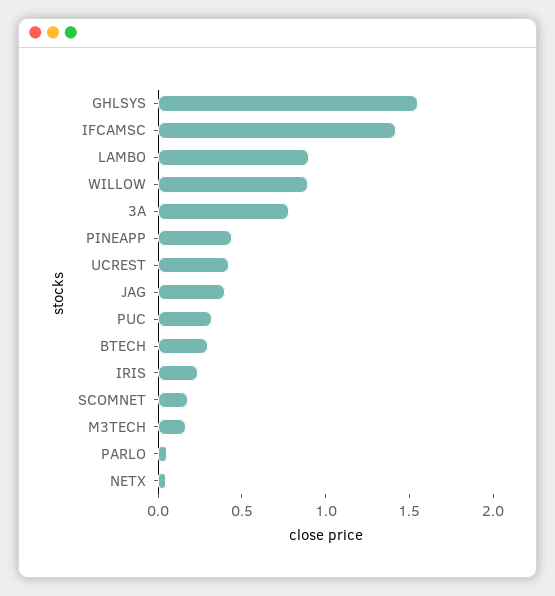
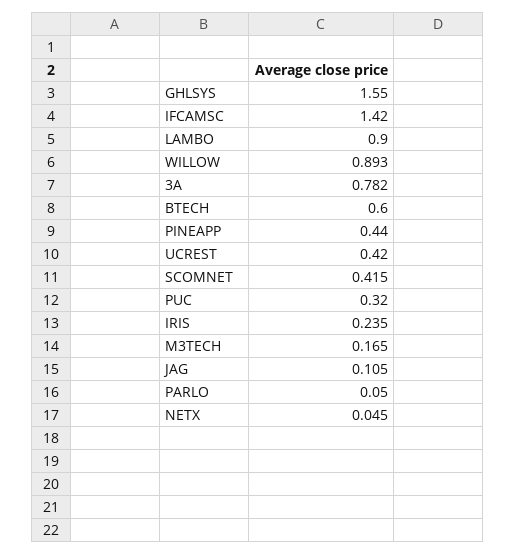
JAG: 0.4 -> 0.105
BTECH: 0.3 -> 0.6
SCOMNET: 0.2 -> 0.415

